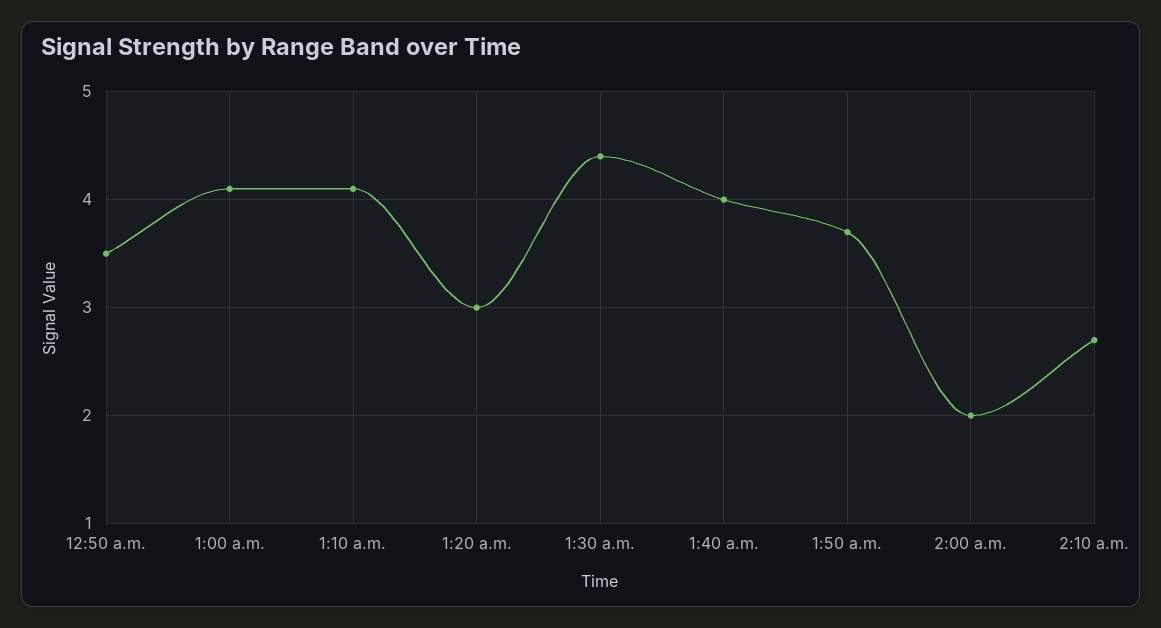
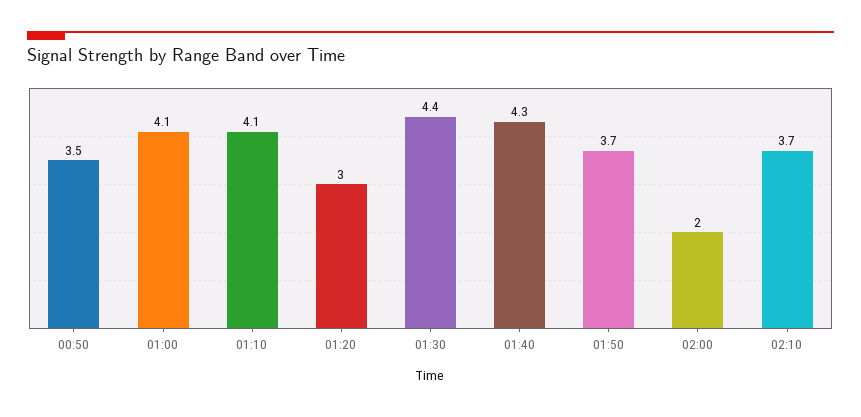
1:40 a.m.: 4 -> 4.3
2:10 a.m.: 2.7 -> 3.7

